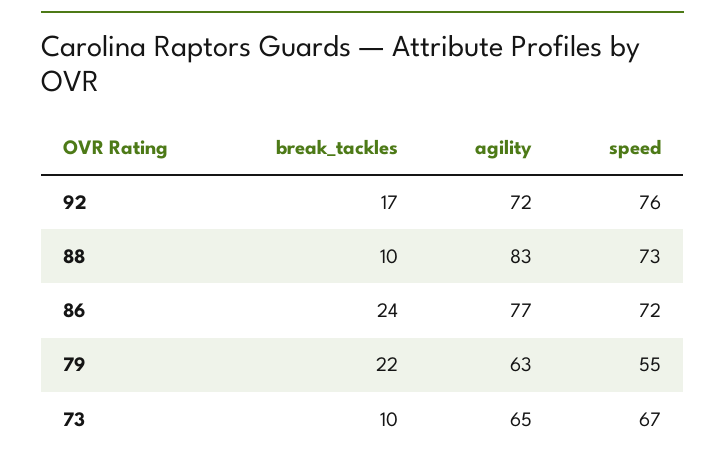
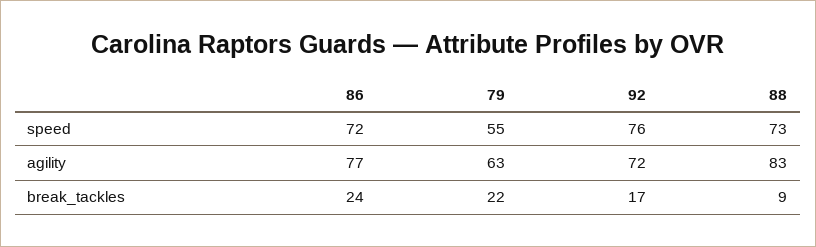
break_tackles, 88: 10 -> 9
break_tackles, 73: 10 -> none
agility, 73: 65 -> none
speed, 73: 67 -> none

